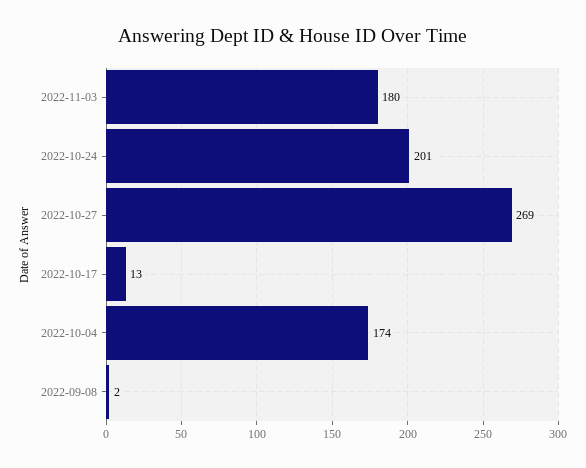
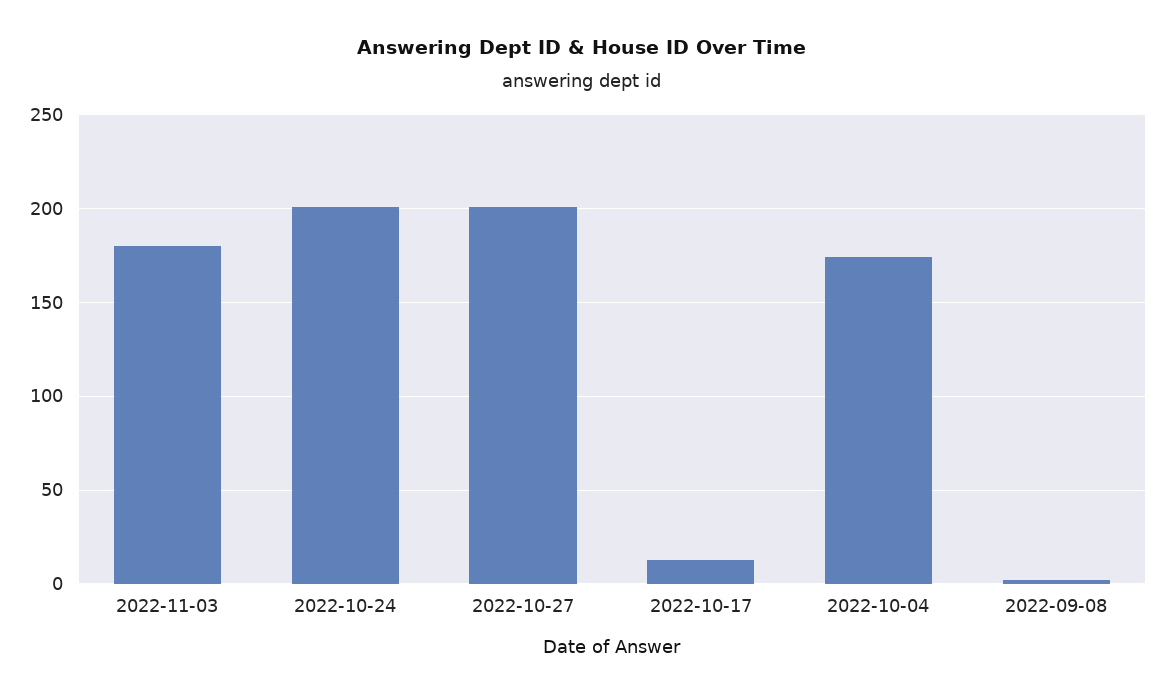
2022-10-27: 269 -> 200

